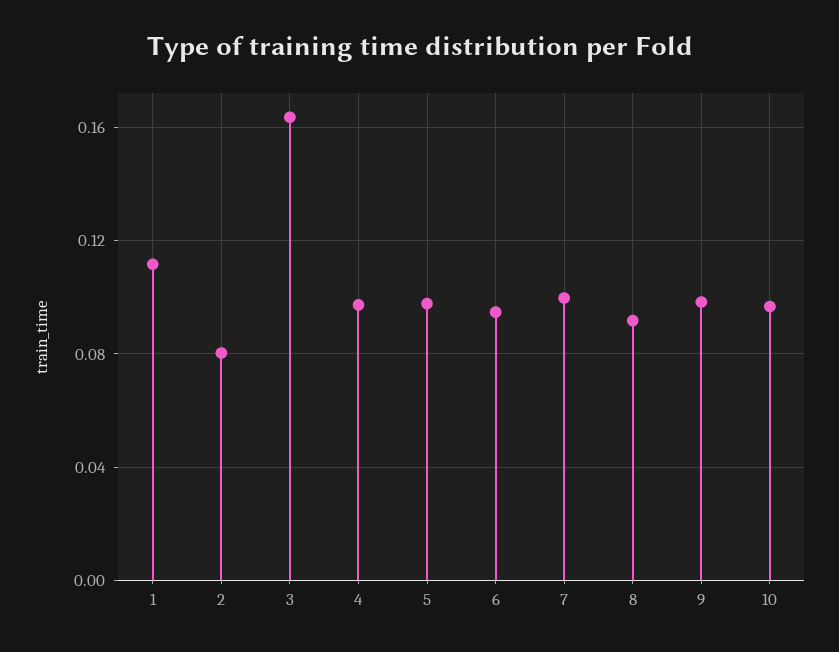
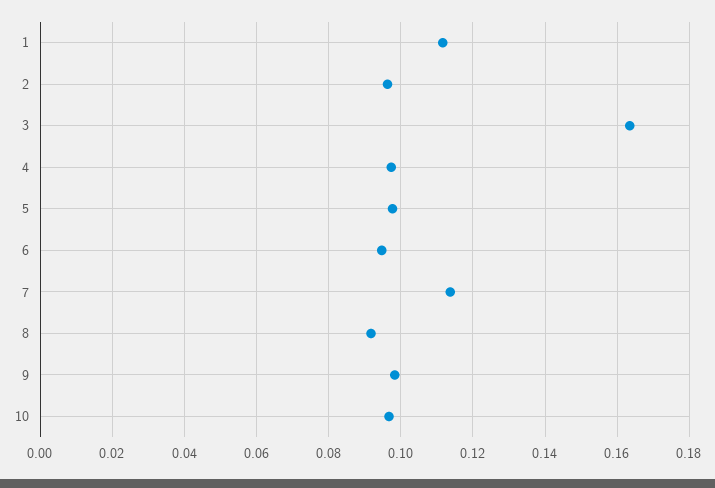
2: 0.08 -> 0.096
7: 0.1 -> 0.114

